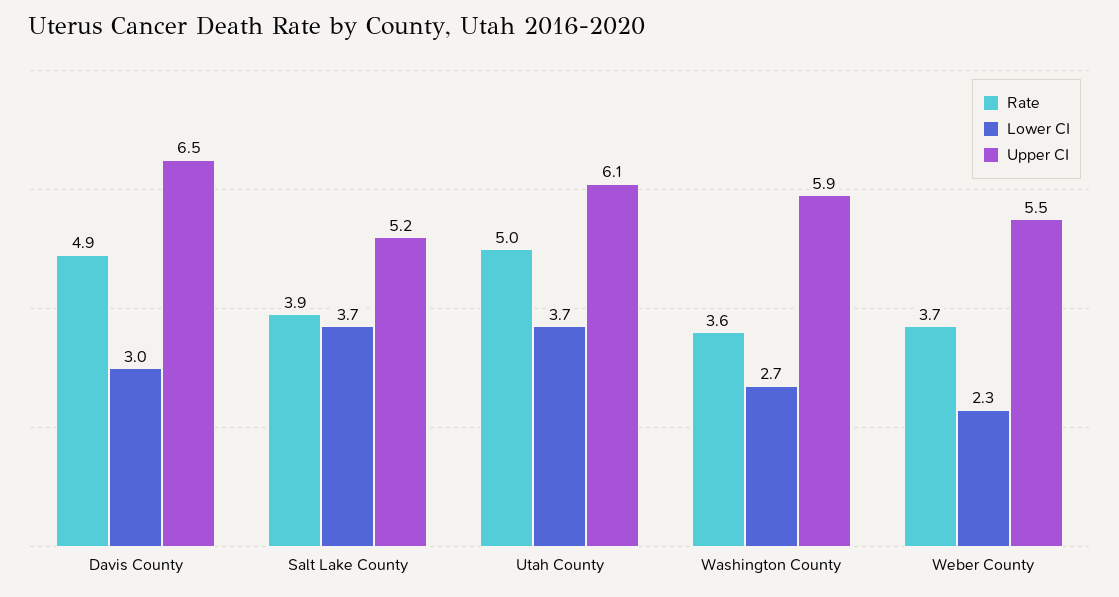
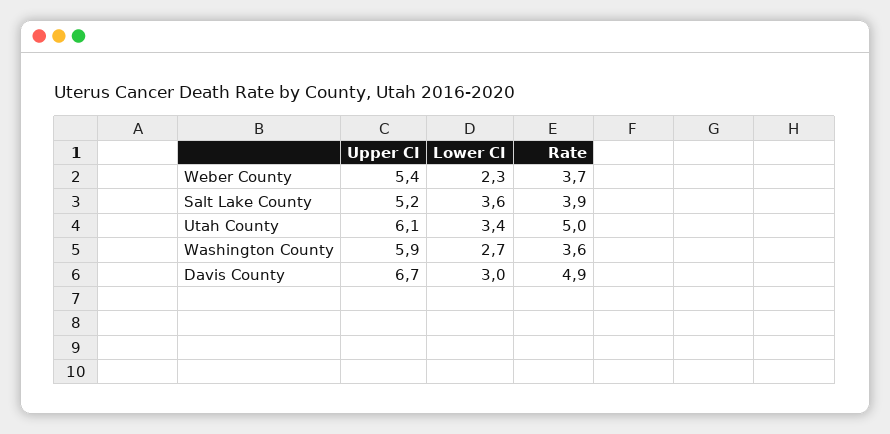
Upper CI, Davis County: 6.5 -> 6.7
Lower CI, Salt Lake County: 3.7 -> 3.6
Lower CI, Utah County: 3.7 -> 3.4
Upper CI, Weber County: 5.5 -> 5.4

